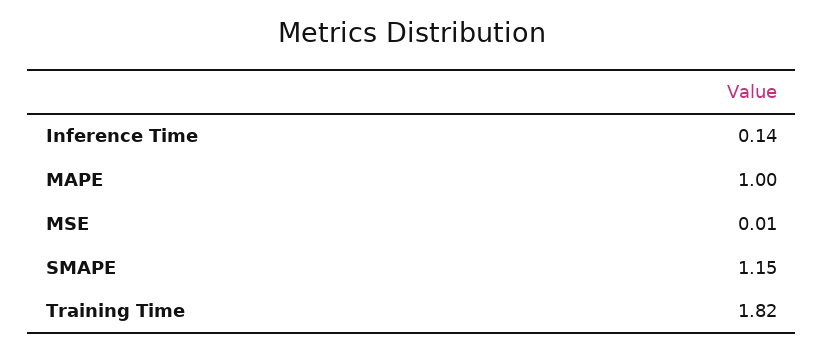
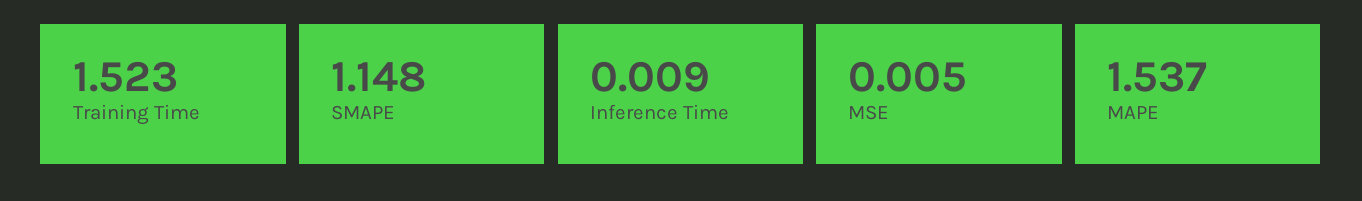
Inference Time: 0.14 -> 0.009
MAPE: 1 -> 1.537
Training Time: 1.82 -> 1.523

